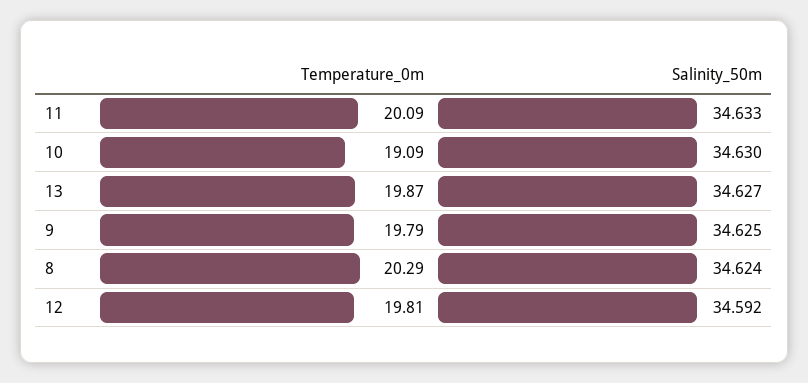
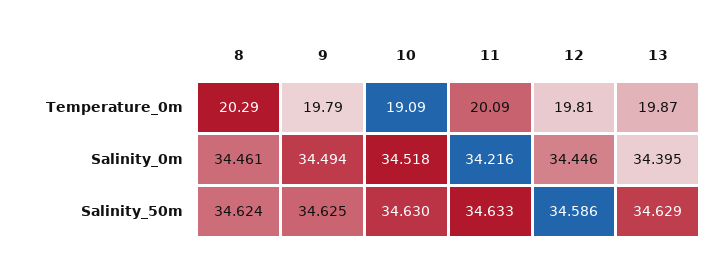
Salinity_50m, 13: 34.627 -> 34.629
Salinity_50m, 12: 34.592 -> 34.586
Salinity_0m, 8: none -> 34.461
Salinity_0m, 9: none -> 34.494
Salinity_0m, 10: none -> 34.518
Salinity_0m, 11: none -> 34.216
Salinity_0m, 12: none -> 34.446
Salinity_0m, 13: none -> 34.395

